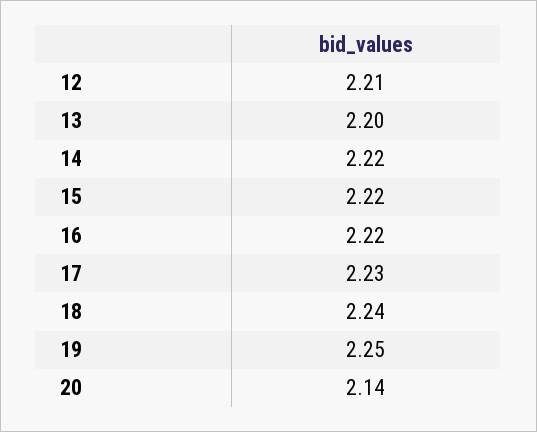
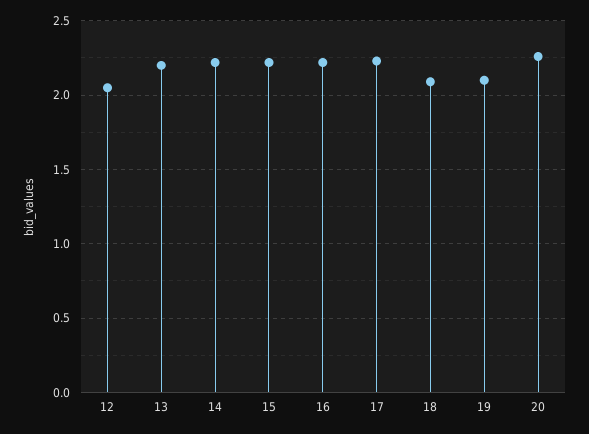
12: 2.21 -> 2.05
18: 2.24 -> 2.1
19: 2.25 -> 2.1
20: 2.14 -> 2.25

